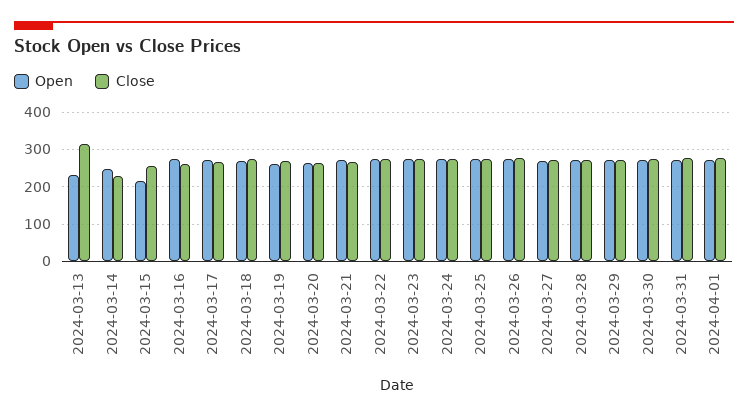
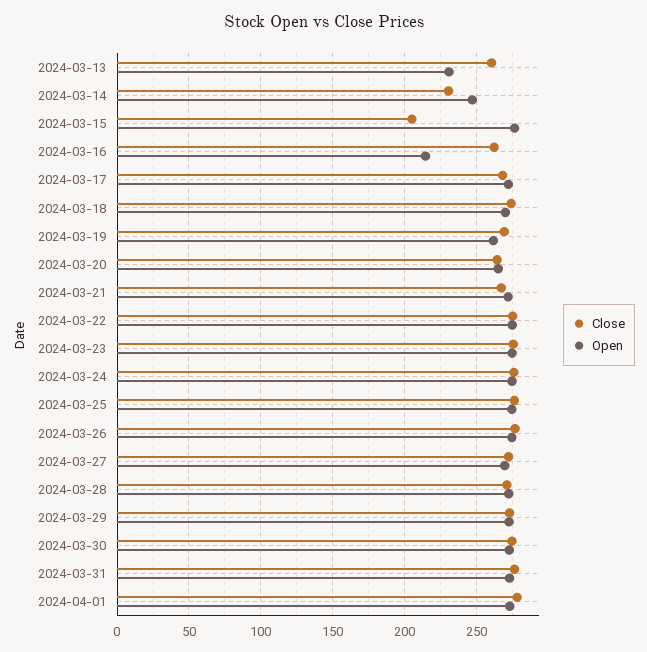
Close, 2024-03-13: 320 -> 260
Open, 2024-03-15: 220 -> 275
Close, 2024-03-15: 260 -> 205
Open, 2024-03-16: 280 -> 215

